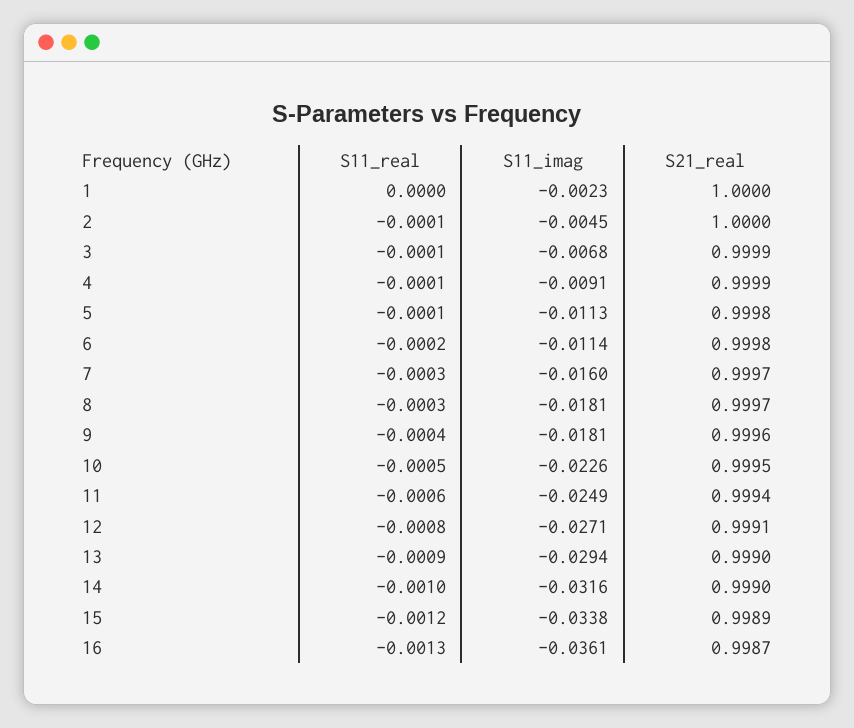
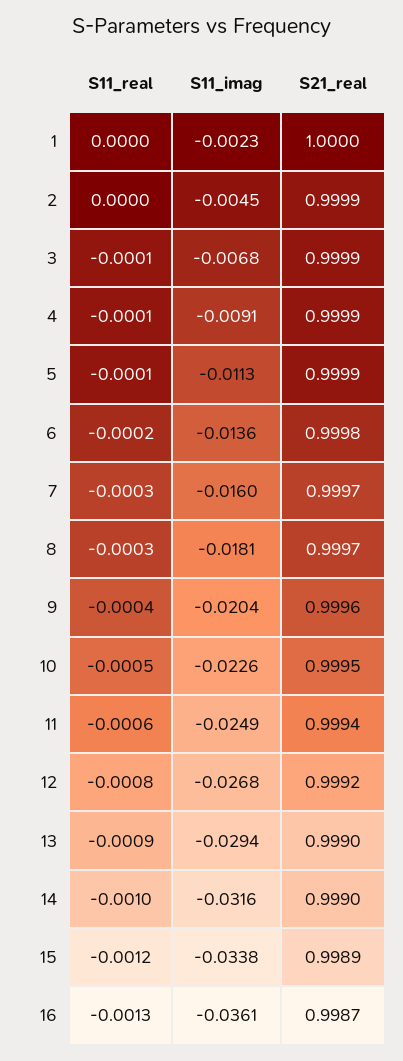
S11_real, 2: -0.0001 -> 0
S21_real, 2: 1 -> 0.9999
S21_real, 5: 0.9998 -> 0.9999
S11_imag, 6: -0.0114 -> -0.0136
S11_imag, 9: -0.0181 -> -0.0204
S11_imag, 12: -0.0271 -> -0.0268
S21_real, 12: 0.9991 -> 0.9992

